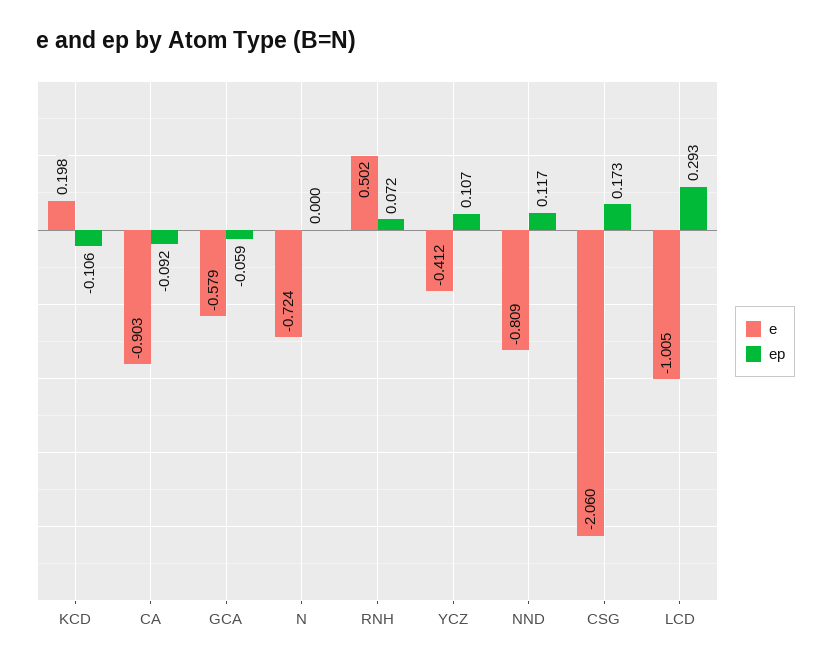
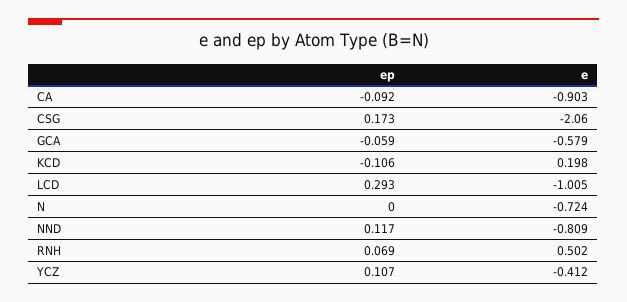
ep, RNH: 0.072 -> 0.069

